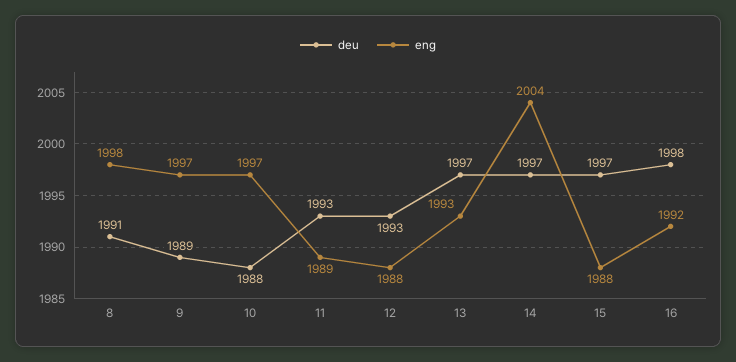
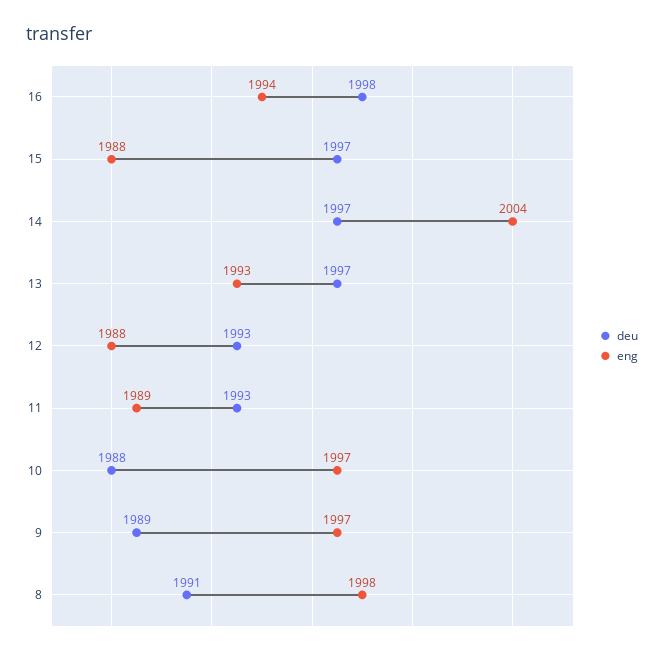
eng, 16: 1992 -> 1994

